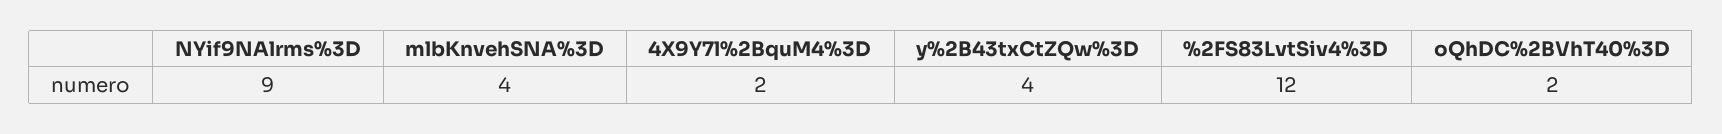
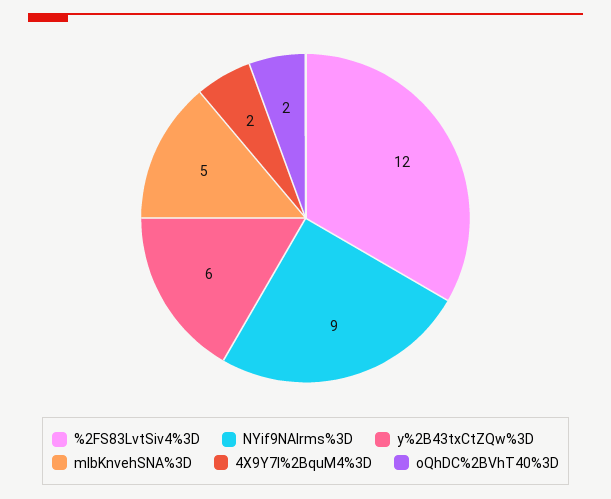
mlbKnvehSNA%3D: 4 -> 5
y%2B43txCtZQw%3D: 4 -> 6

